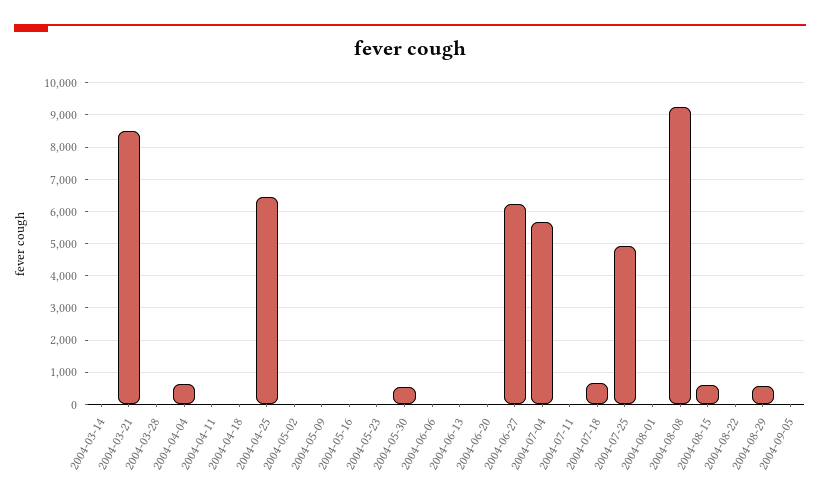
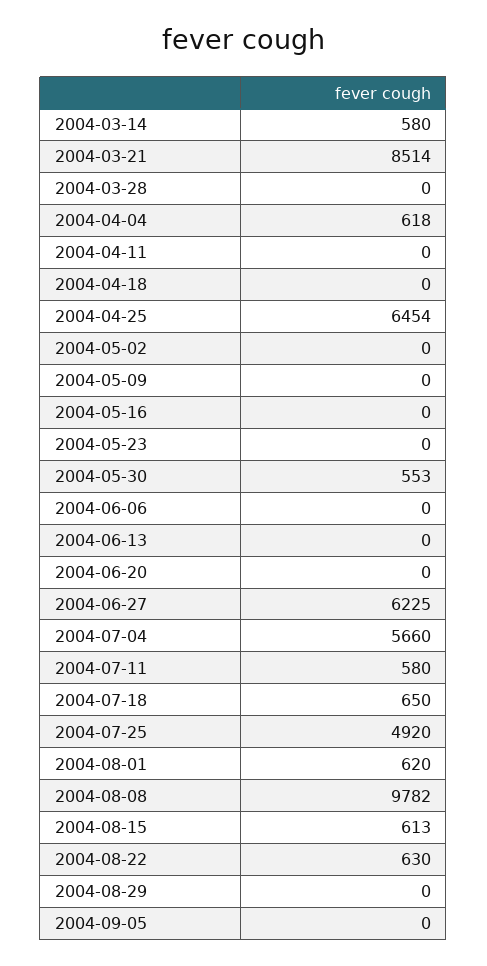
2004-03-14: 0 -> 580
2004-07-11: 0 -> 580
2004-08-01: 0 -> 620
2004-08-08: 9200 -> 9782
2004-08-22: 0 -> 630
2004-08-29: 600 -> 0

